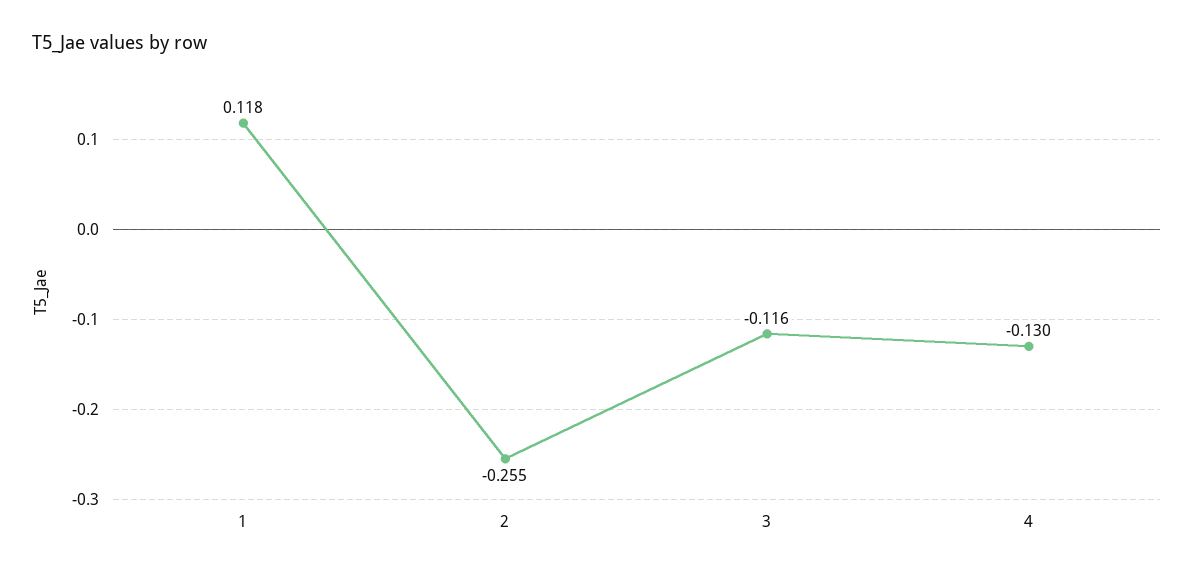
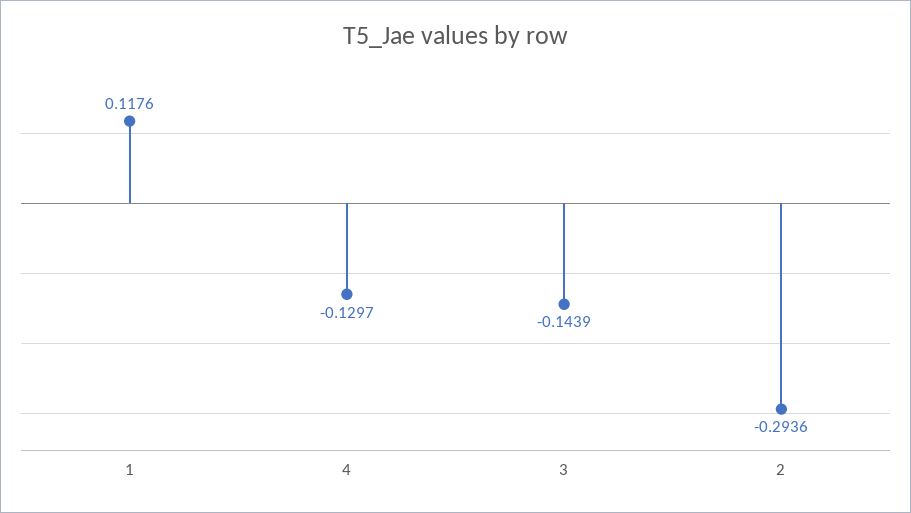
2: -0.255 -> -0.2936
3: -0.116 -> -0.1439

